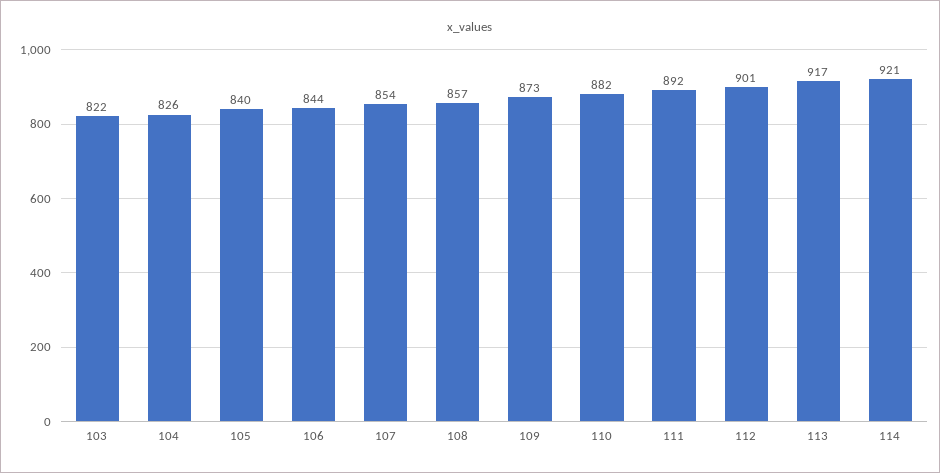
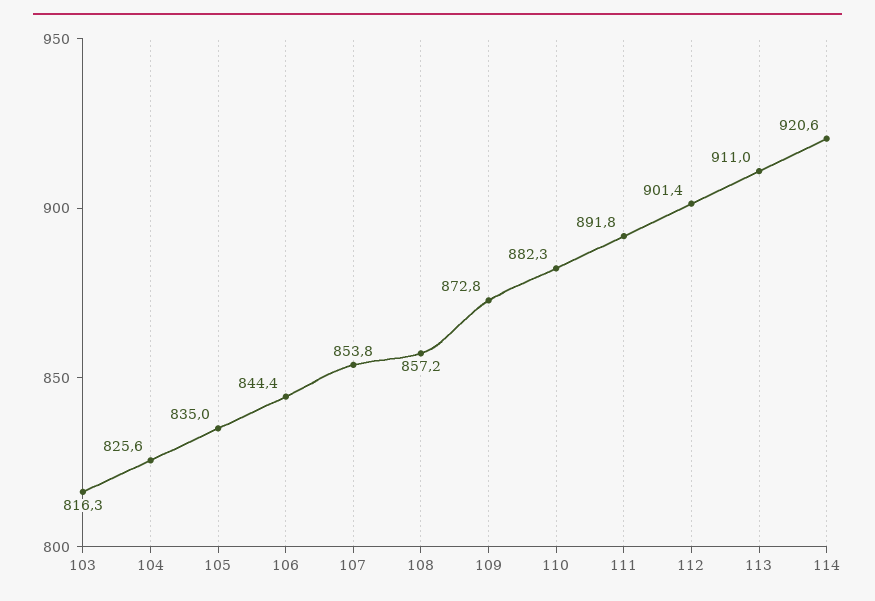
103: 822 -> 816.3
105: 840 -> 835
113: 917 -> 911

